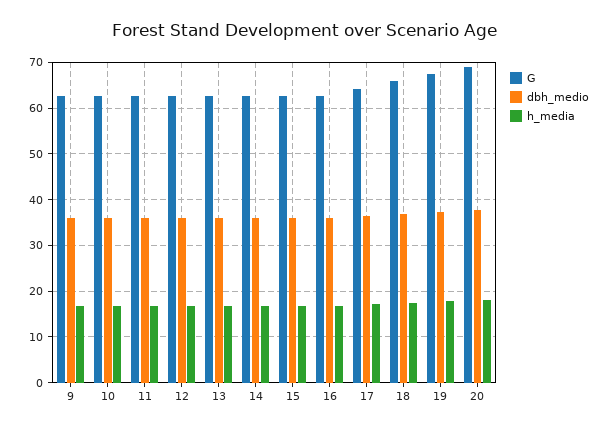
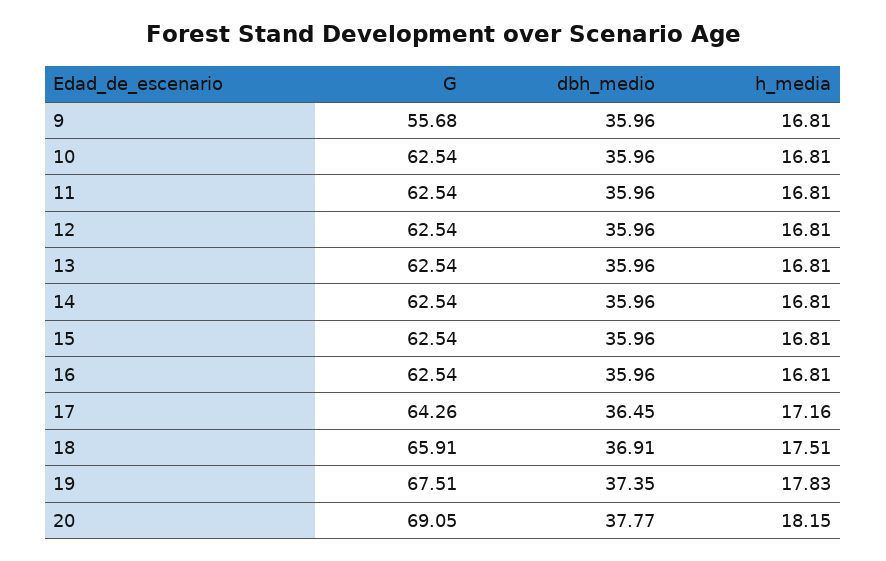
G, 9: 62 -> 55.68

